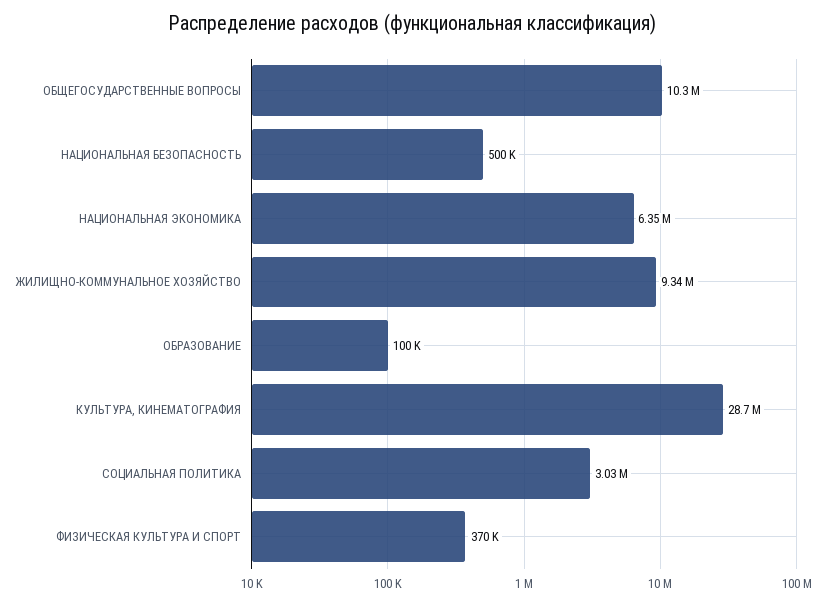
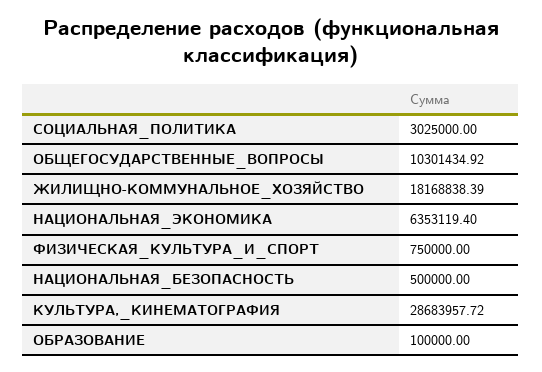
ЖИЛИЩНО-КОММУНАЛЬНОЕ ХОЗЯЙСТВО: 9340000 -> 18168838.39
ФИЗИЧЕСКАЯ КУЛЬТУРА И СПОРТ: 370000 -> 750000

